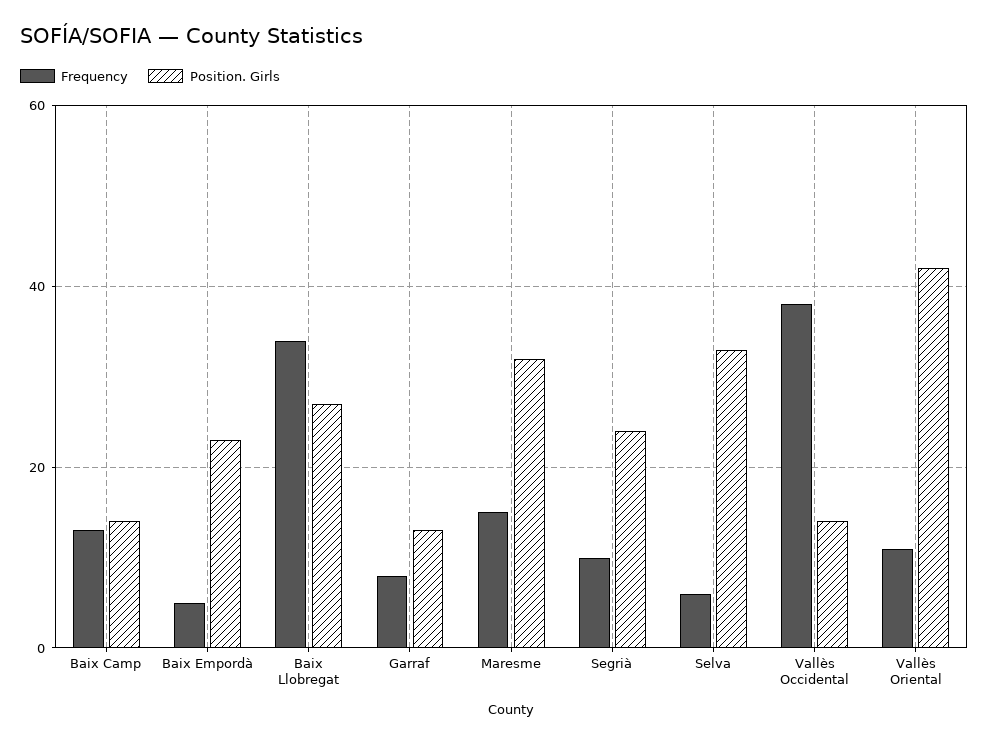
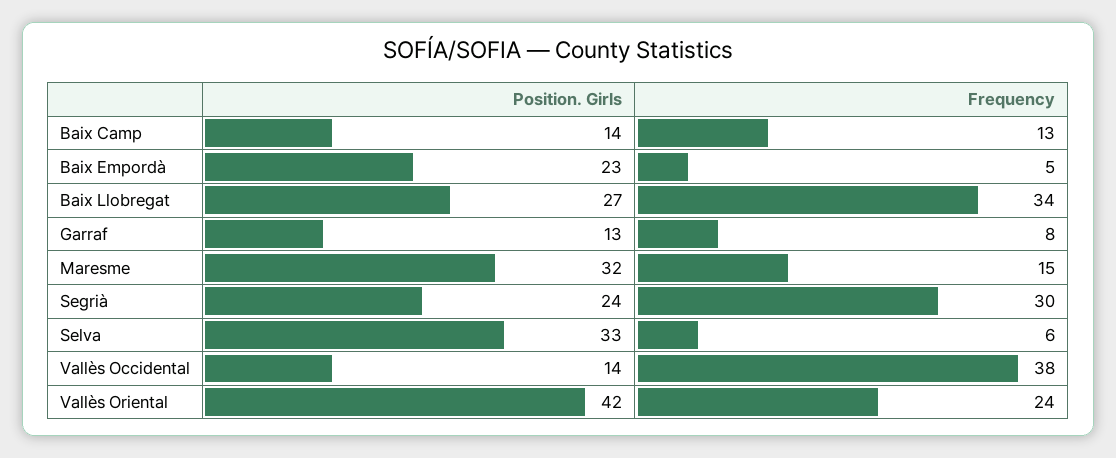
Frequency, Segrià: 10 -> 30
Frequency, Vallès Oriental: 10 -> 24

